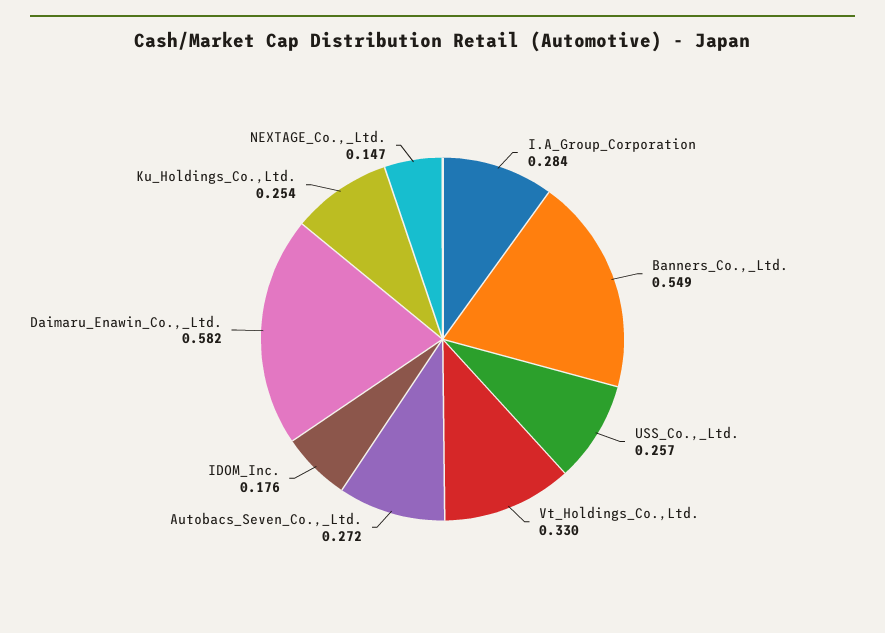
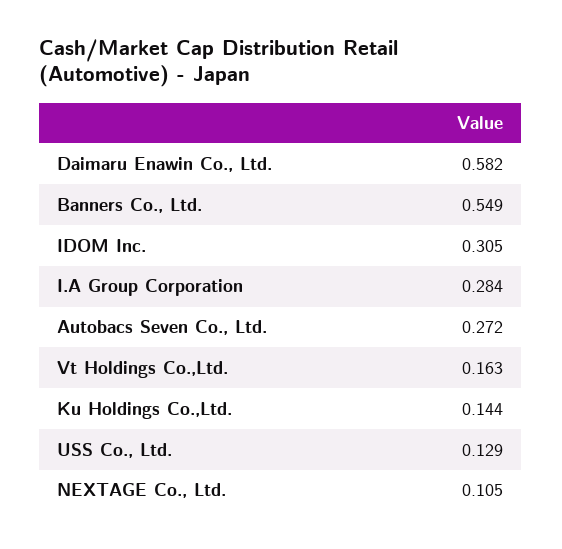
USS_Co.,_Ltd.: 0.257 -> 0.129
Vt_Holdings_Co.,Ltd.: 0.33 -> 0.163
IDOM_Inc.: 0.176 -> 0.305
Ku_Holdings_Co.,Ltd.: 0.254 -> 0.144
NEXTAGE_Co.,_Ltd.: 0.147 -> 0.105

